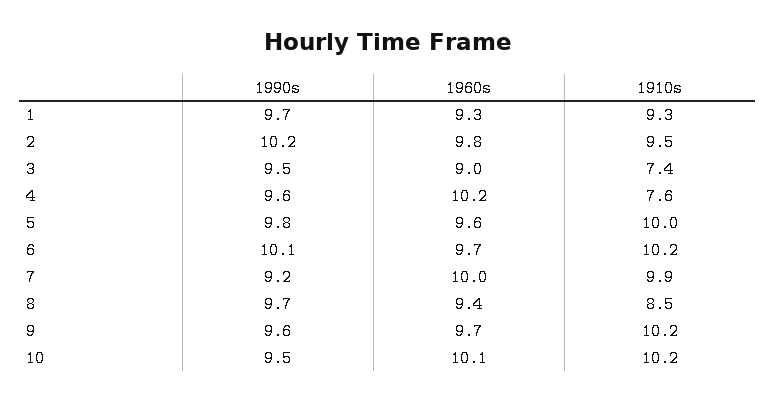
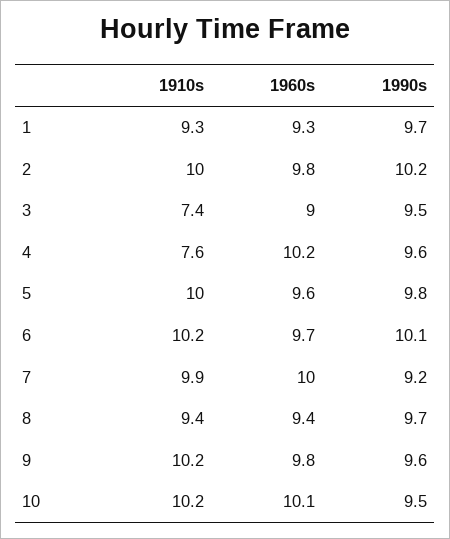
1910s, 2: 9.5 -> 10
1910s, 8: 8.5 -> 9.4
1960s, 9: 9.7 -> 9.8

